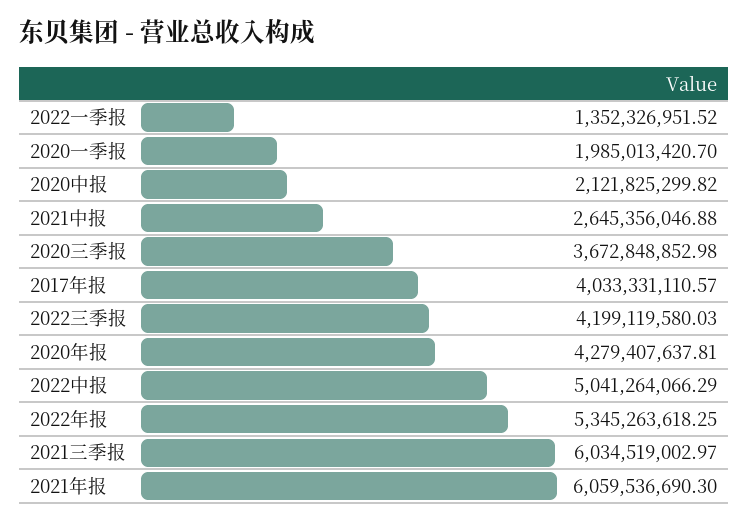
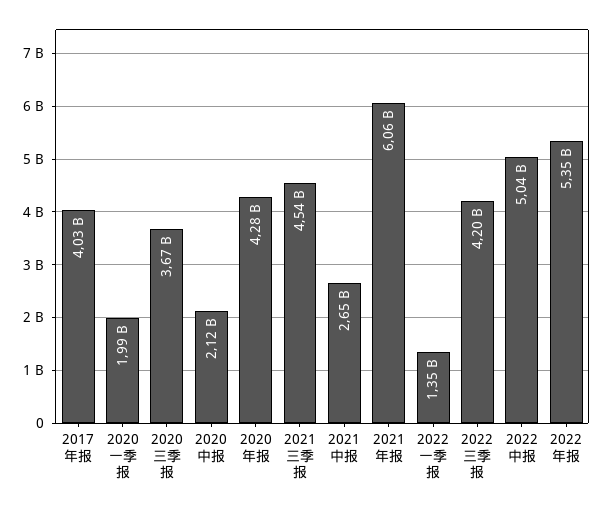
2021三季报: 6034519002.97 -> 4540000000

